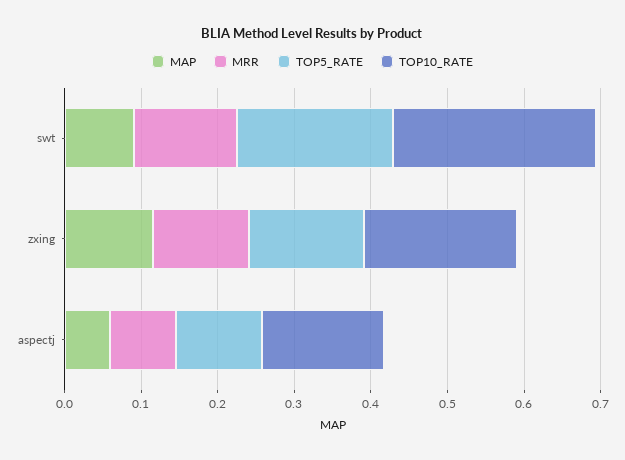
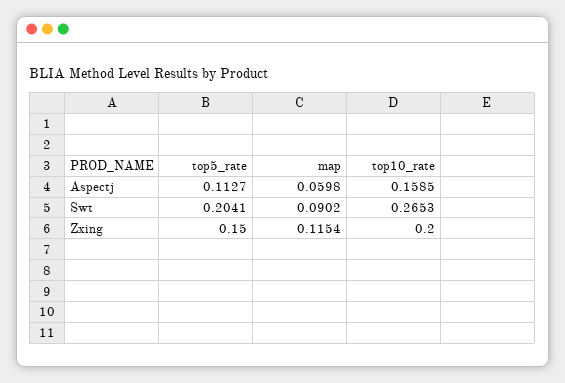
MRR, swt: 0.14 -> none
MRR, zxing: 0.12 -> none
MRR, aspectj: 0.08 -> none

